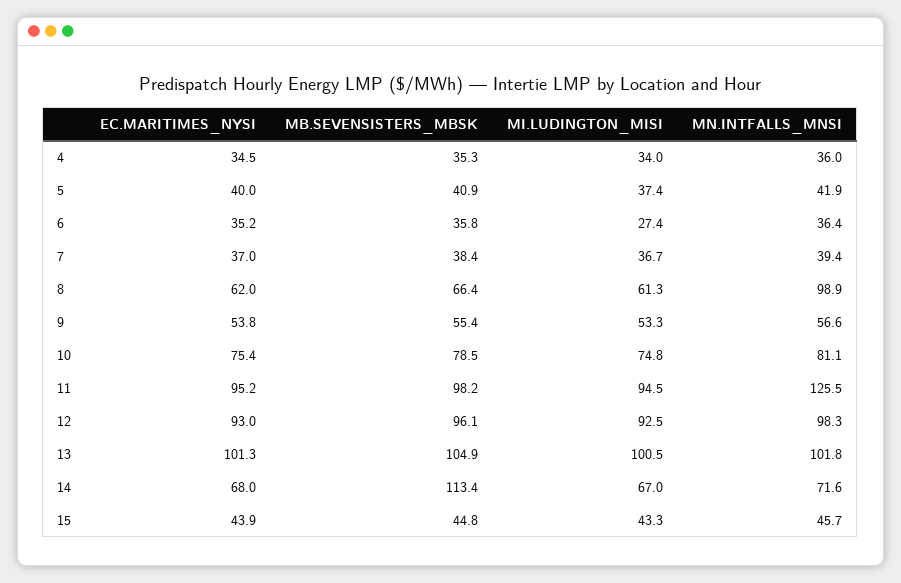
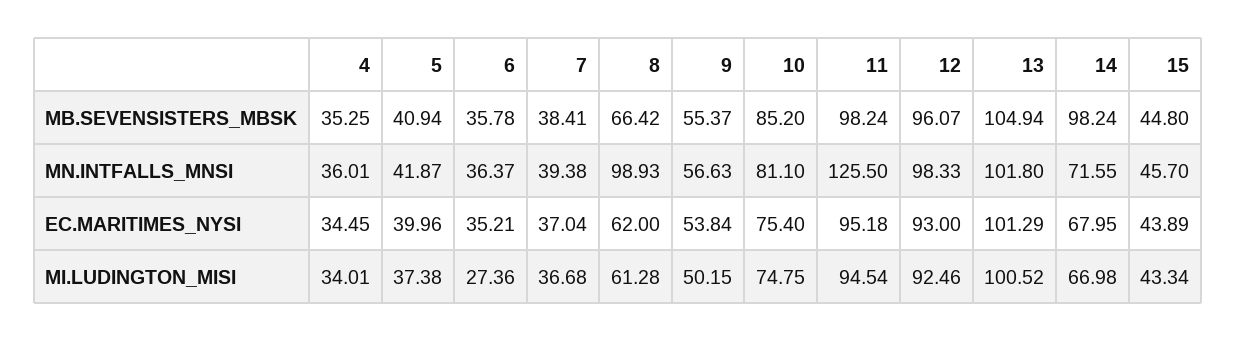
MI.LUDINGTON_MISI, 9: 53.3 -> 50.15
MB.SEVENSISTERS_MBSK, 10: 78.5 -> 85.2
MB.SEVENSISTERS_MBSK, 14: 113.4 -> 98.24

